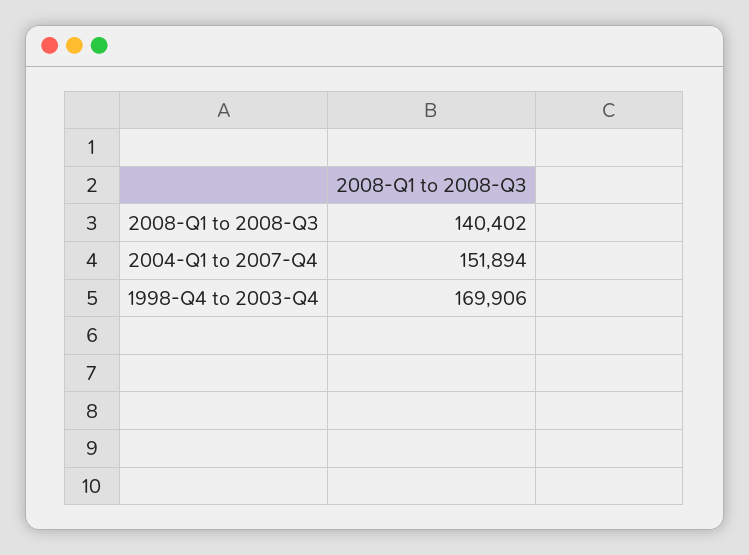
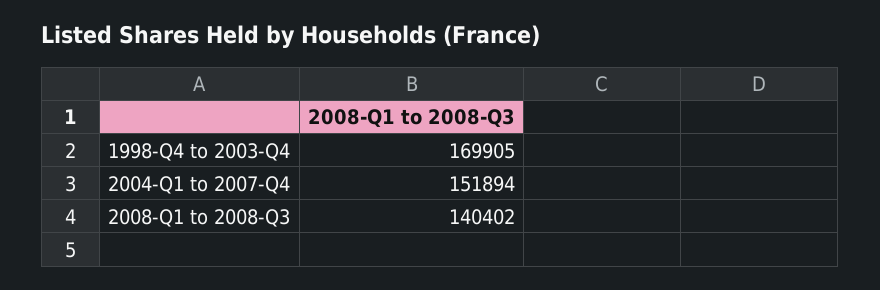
1998-Q4 to 2003-Q4: 169906 -> 169905

